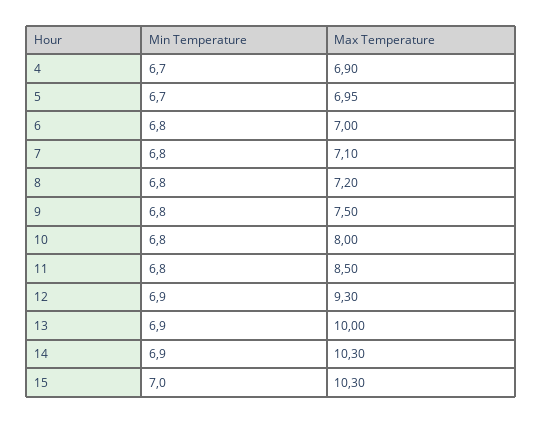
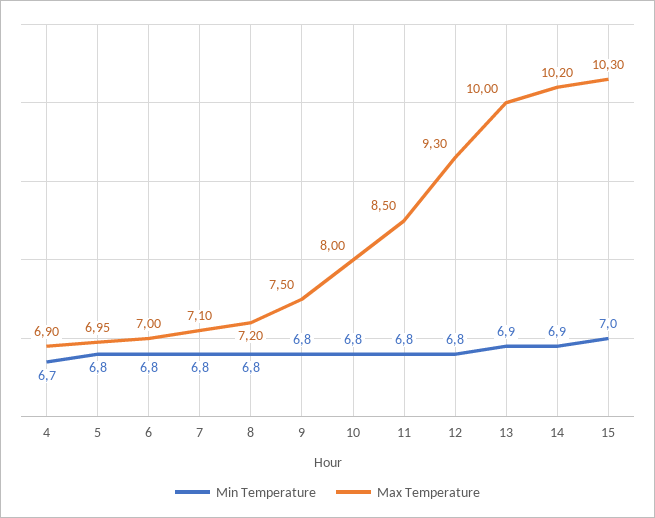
Min Temperature, 5: 6.7 -> 6.8
Min Temperature, 12: 6.9 -> 6.8
Max Temperature, 14: 10.3 -> 10.2

